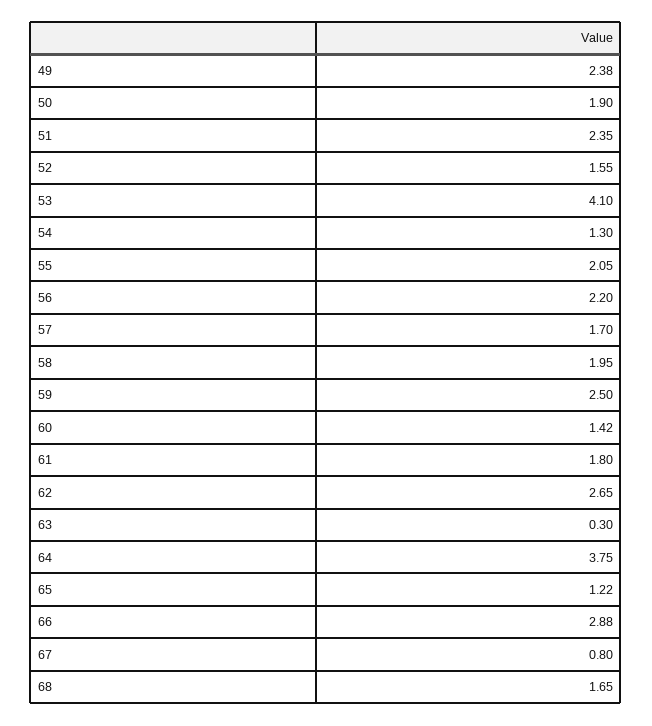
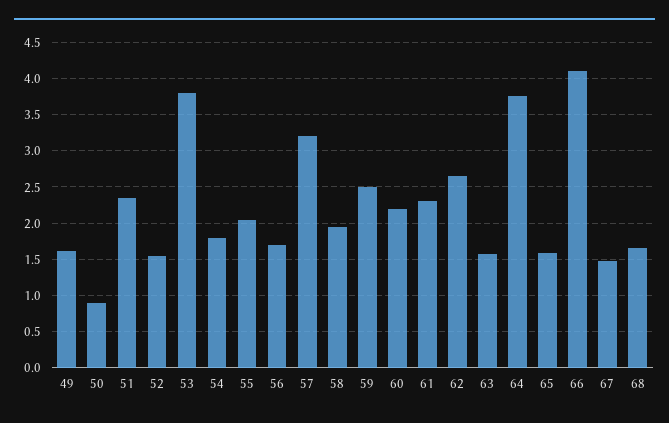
49: 2.38 -> 1.6
50: 1.9 -> 0.9
53: 4.1 -> 3.8
54: 1.3 -> 1.8
56: 2.2 -> 1.7
57: 1.7 -> 3.2
60: 1.42 -> 2.2
61: 1.8 -> 2.3
63: 0.3 -> 1.6
65: 1.22 -> 1.6
66: 2.88 -> 4.1
67: 0.8 -> 1.5

